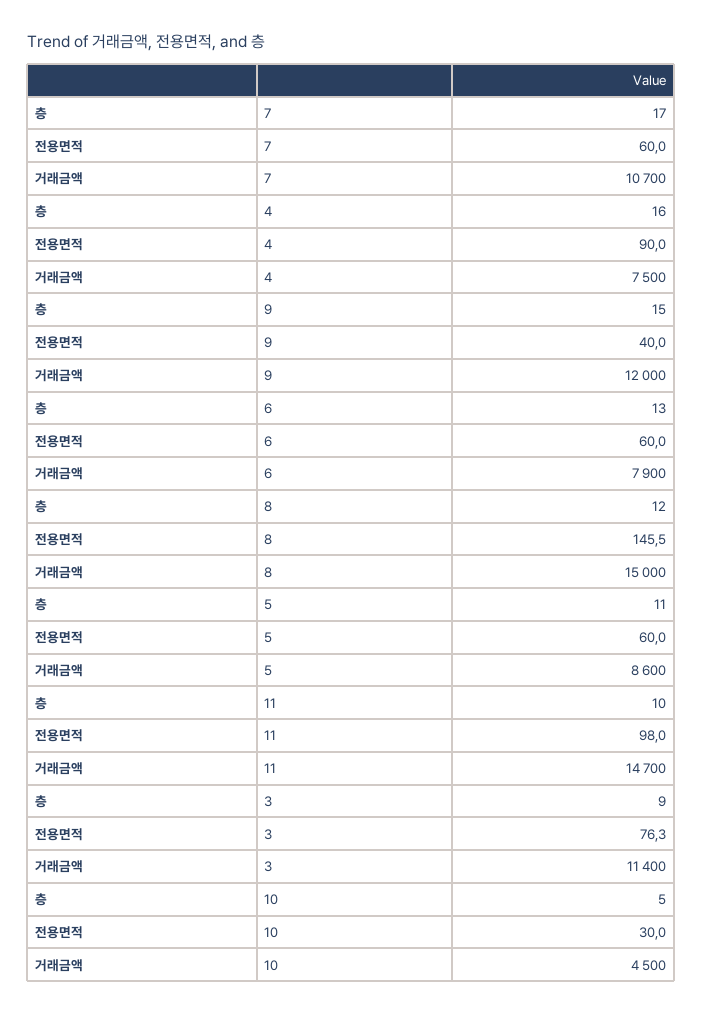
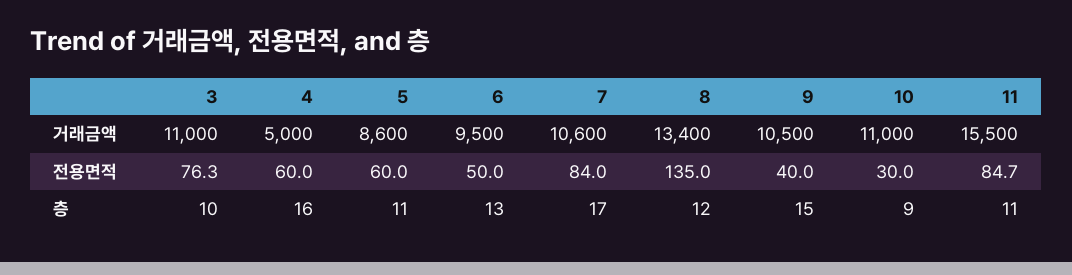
전용면적, 7: 60 -> 84
거래금액, 7: 10700 -> 10600
전용면적, 4: 90 -> 60
거래금액, 4: 7500 -> 5000
거래금액, 9: 12000 -> 10500
전용면적, 6: 60 -> 50
거래금액, 6: 7900 -> 9500
전용면적, 8: 145.5 -> 135
거래금액, 8: 15000 -> 13400
층, 11: 10 -> 11
전용면적, 11: 98 -> 84.7
거래금액, 11: 14700 -> 15500
층, 3: 9 -> 10
거래금액, 3: 11400 -> 11000
층, 10: 5 -> 9
거래금액, 10: 4500 -> 11000

